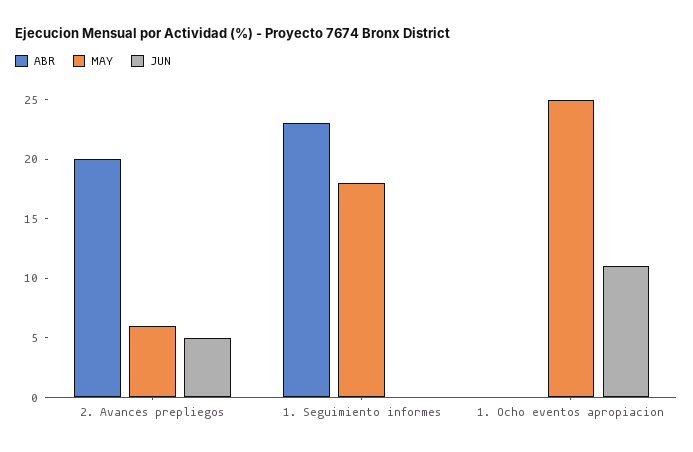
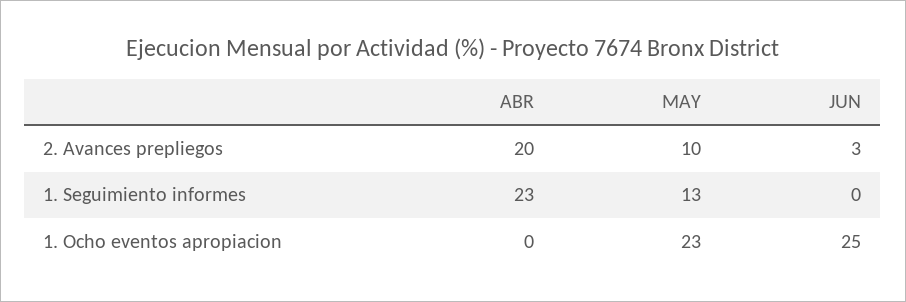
MAY, 2. Avances prepliegos: 6 -> 10
JUN, 2. Avances prepliegos: 5 -> 3
MAY, 1. Seguimiento informes: 18 -> 13
MAY, 1. Ocho eventos apropiacion: 25 -> 23
JUN, 1. Ocho eventos apropiacion: 11 -> 25

